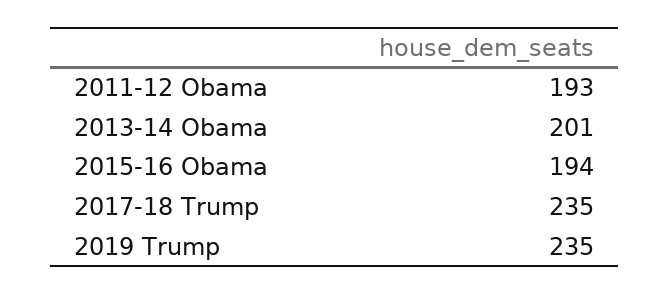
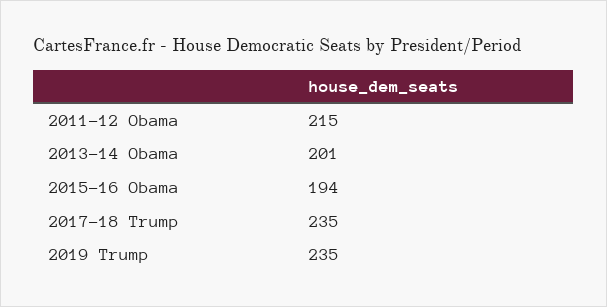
2011-12 Obama: 193 -> 215

